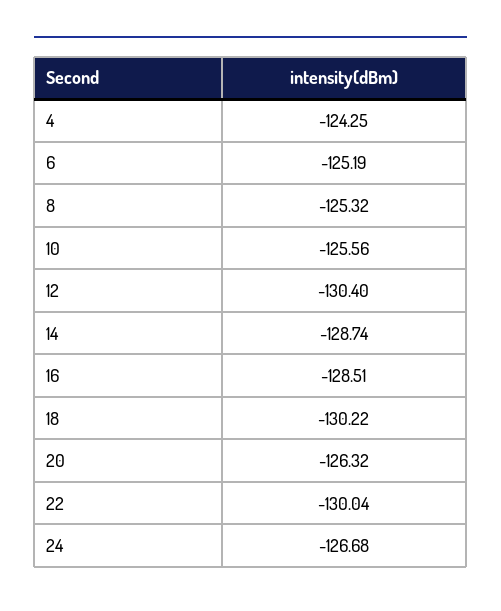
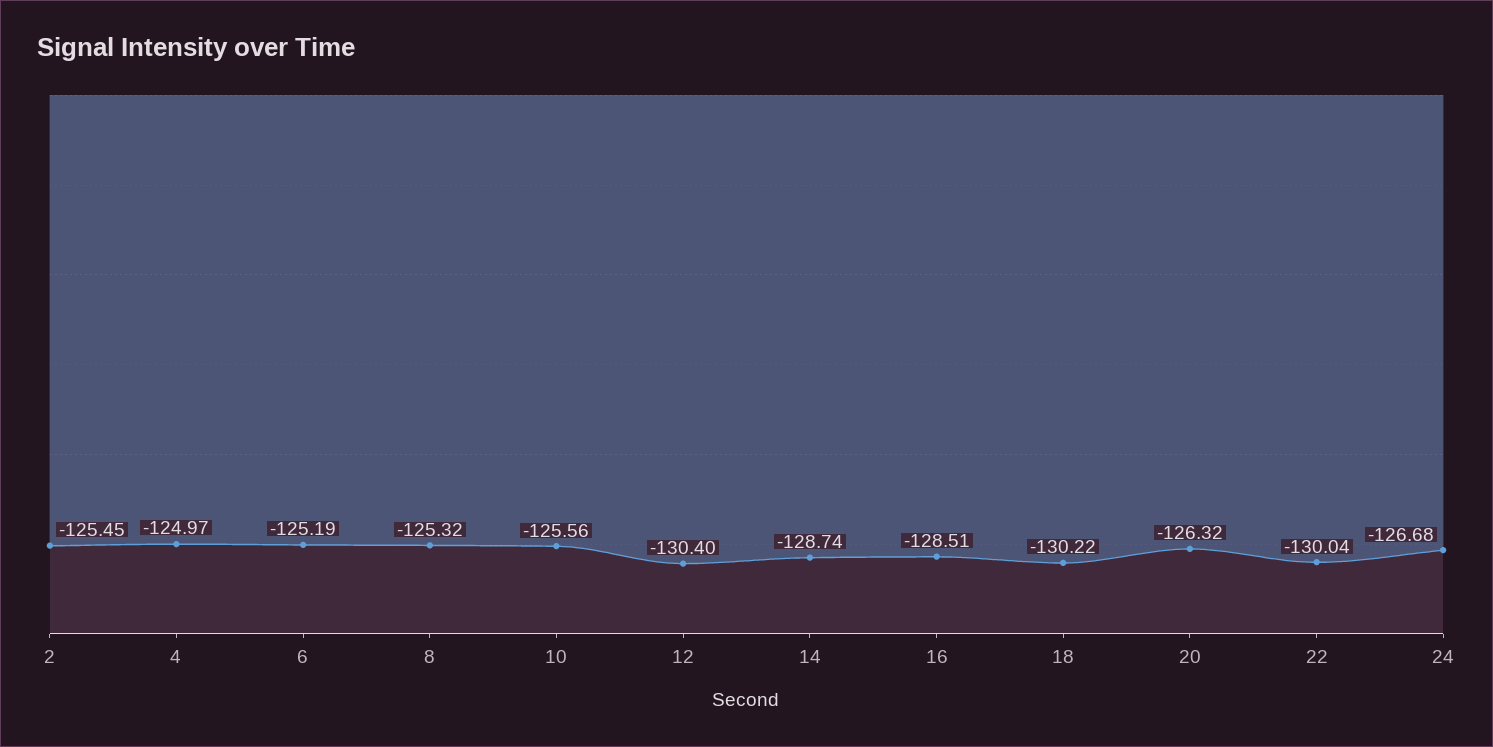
4: -124.25 -> -124.97
2: none -> -125.45

